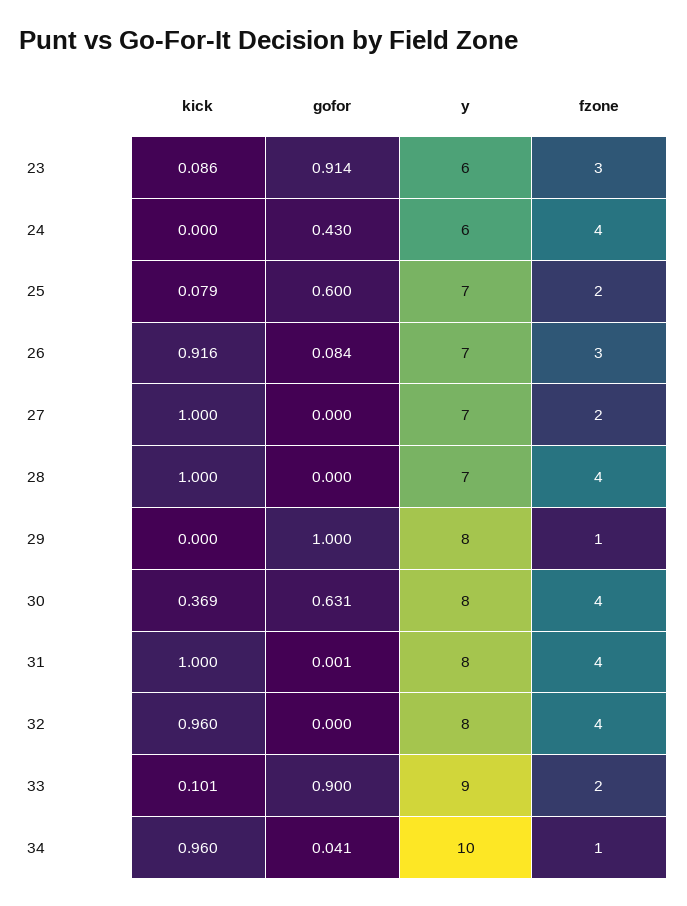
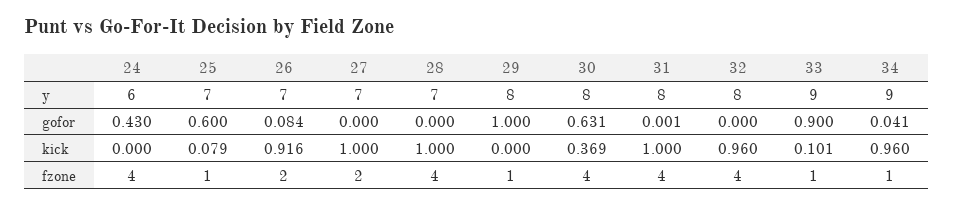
kick, 23: 0.086 -> none
gofor, 23: 0.914 -> none
y, 23: 6 -> none
fzone, 23: 3 -> none
fzone, 25: 2 -> 1
fzone, 26: 3 -> 2
fzone, 33: 2 -> 1
y, 34: 10 -> 9

